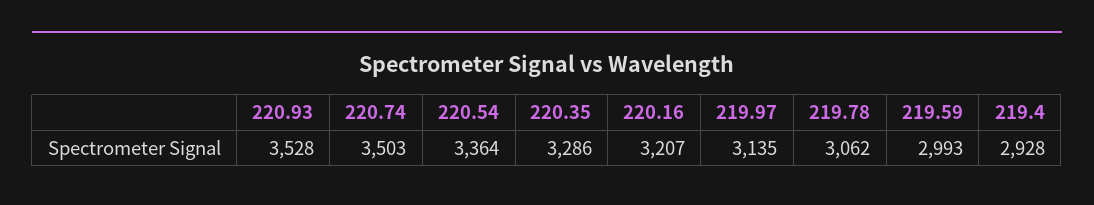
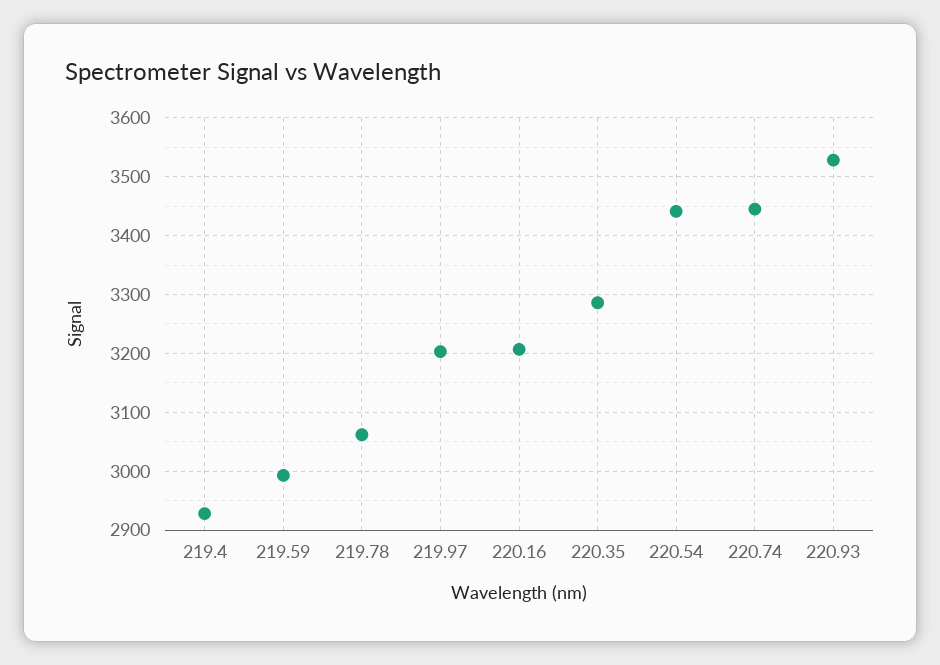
220.74: 3503 -> 3440
220.54: 3364 -> 3440
219.97: 3135 -> 3200

